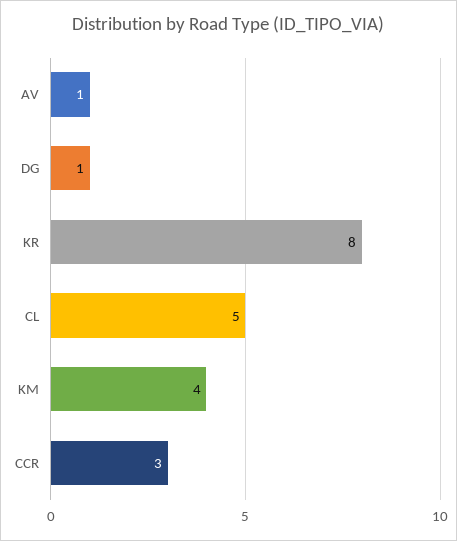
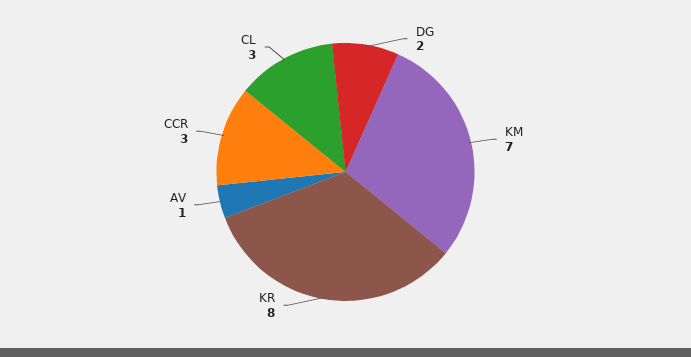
DG: 1 -> 2
CL: 5 -> 3
KM: 4 -> 7

